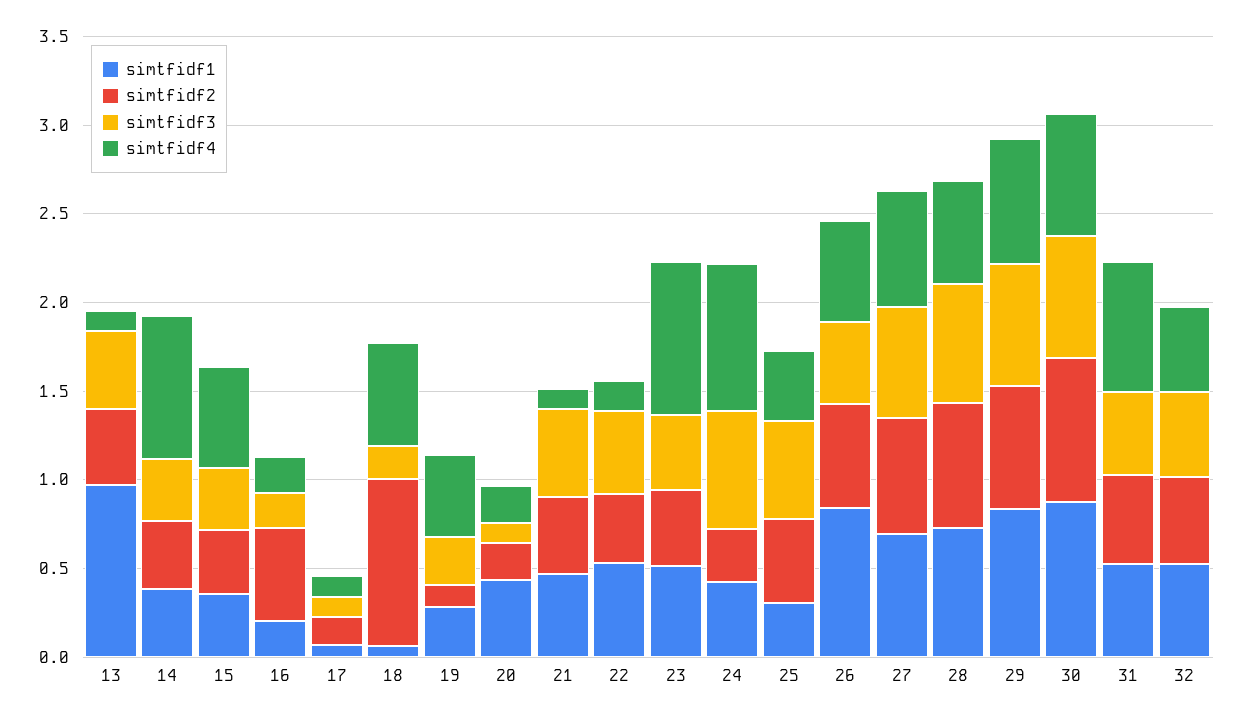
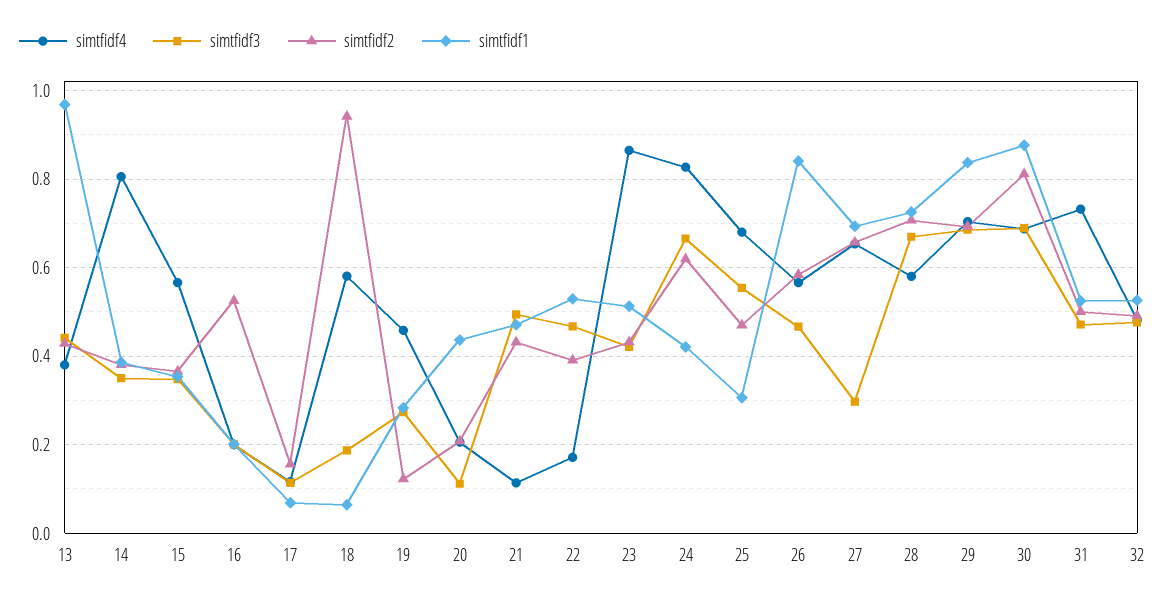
simtfidf4, 13: 0.1 -> 0.38
simtfidf2, 24: 0.3 -> 0.62
simtfidf4, 25: 0.4 -> 0.68
simtfidf3, 27: 0.6 -> 0.3

